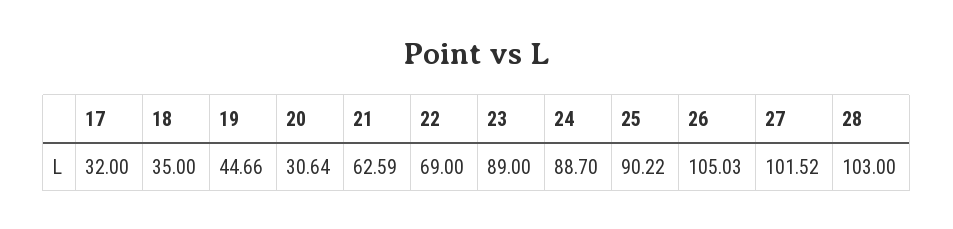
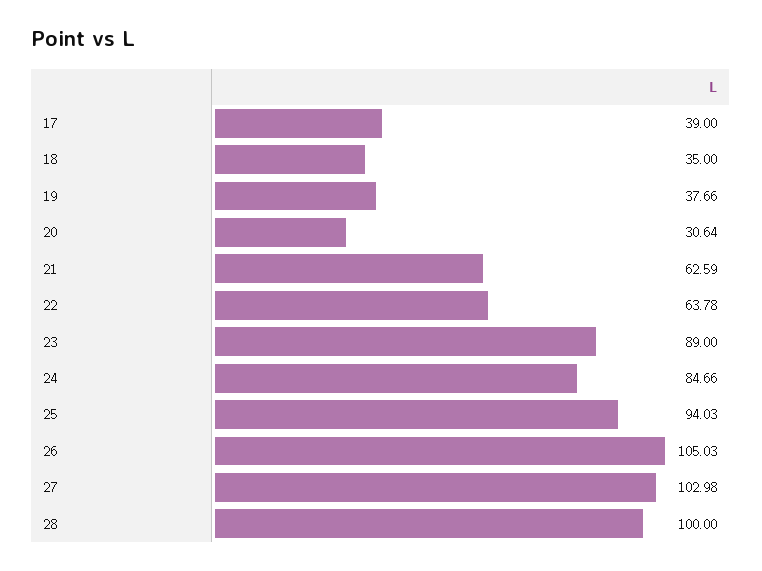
17: 32 -> 39
19: 44.66 -> 37.66
22: 69 -> 63.78
24: 88.7 -> 84.66
25: 90.22 -> 94.03
27: 101.52 -> 102.98
28: 103 -> 100

